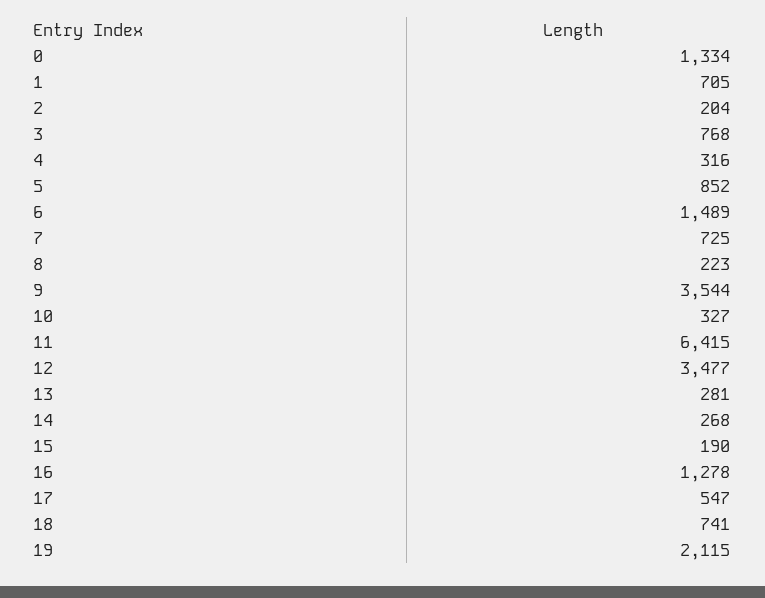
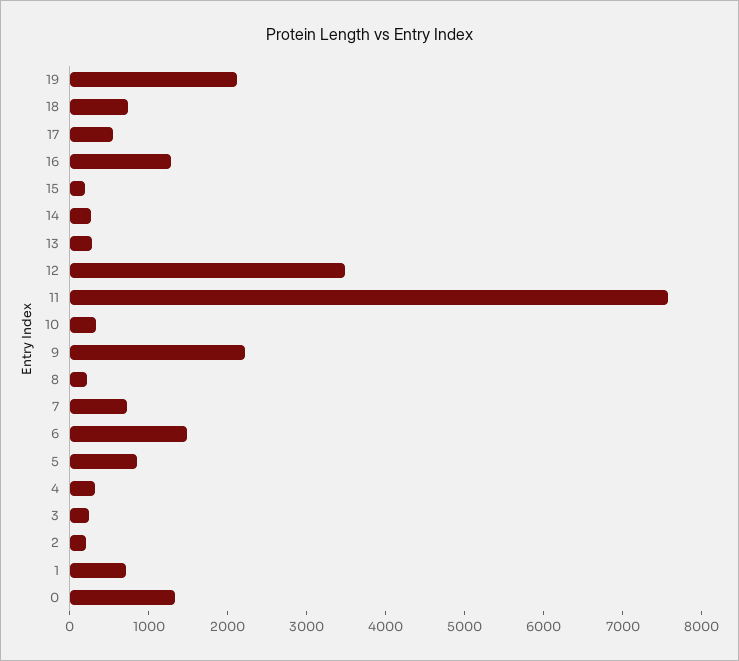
3: 768 -> 200
9: 3544 -> 2200
11: 6415 -> 7600

